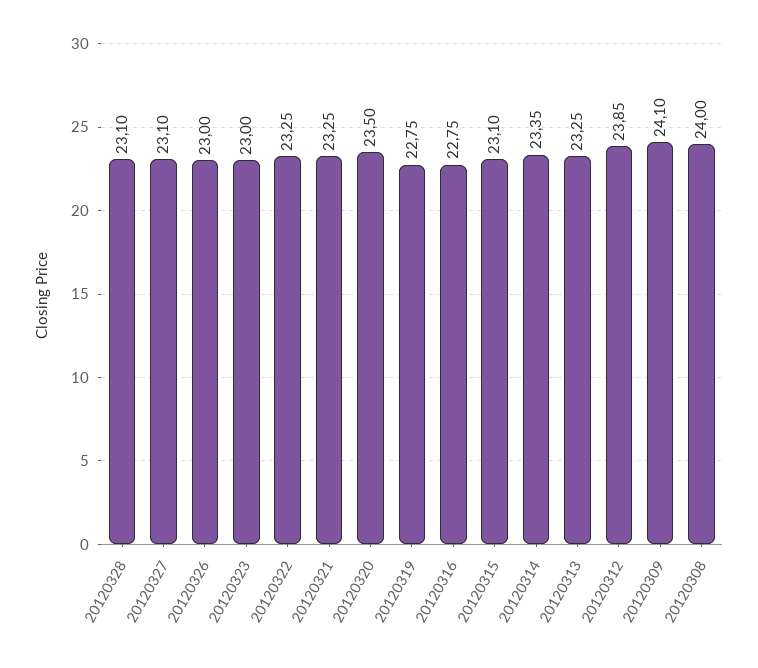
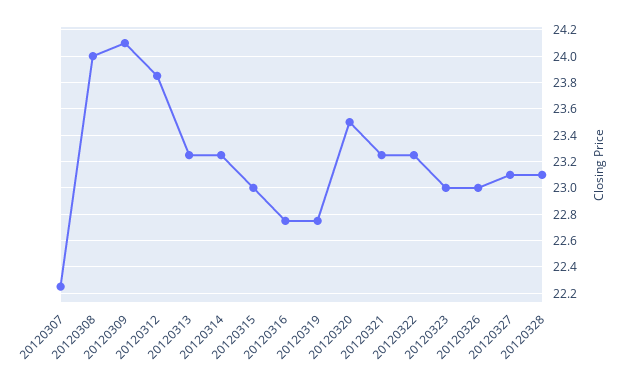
20120315: 23.1 -> 23
20120314: 23.35 -> 23.25
20120307: none -> 22.25

